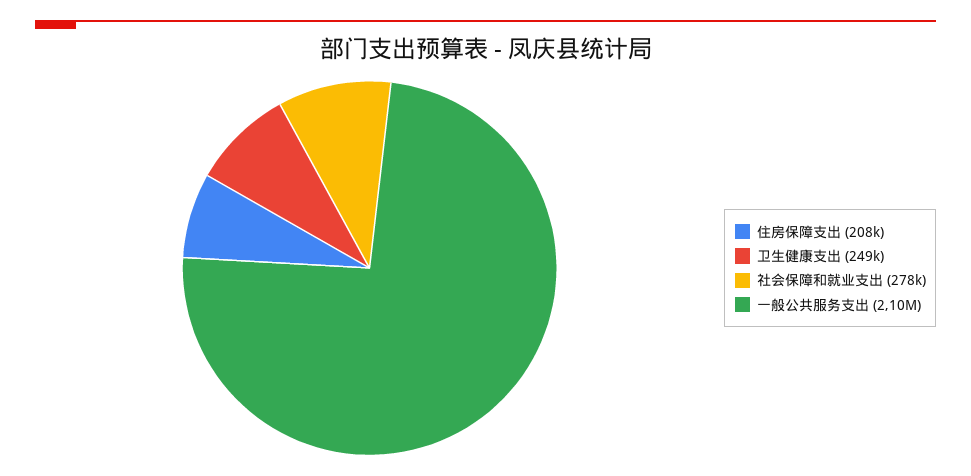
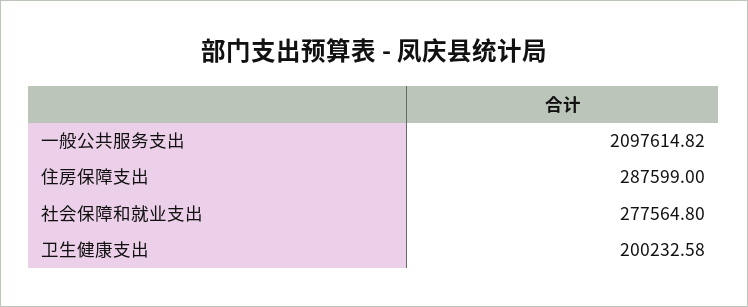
住房保障支出: 208000 -> 287599
卫生健康支出: 249000 -> 200232.58

